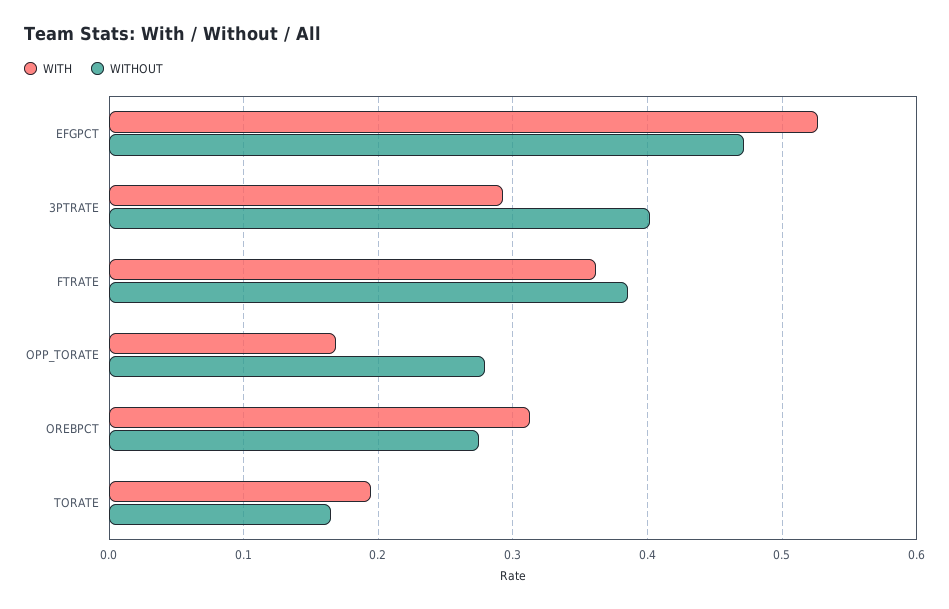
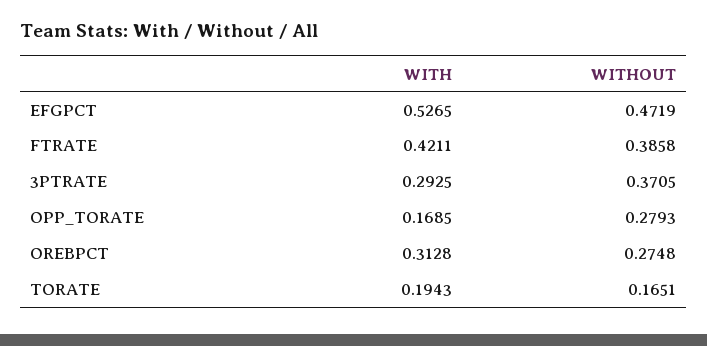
WITHOUT, 3PTRATE: 0.4 -> 0.3705
WITH, FTRATE: 0.36 -> 0.4211

